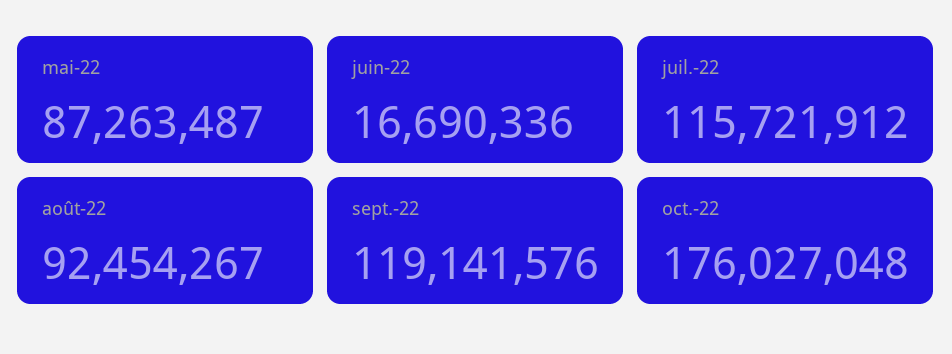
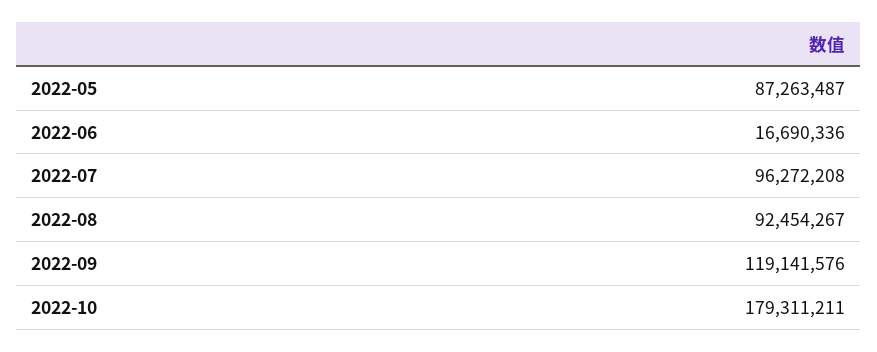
juil.-22: 115721912 -> 96272208
oct.-22: 176027048 -> 179311211

